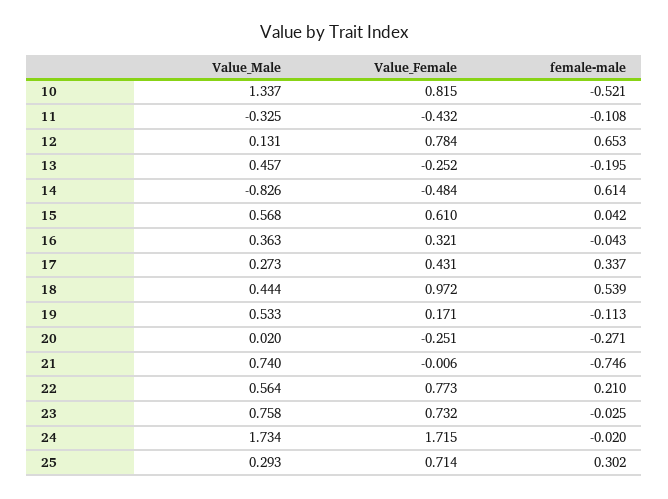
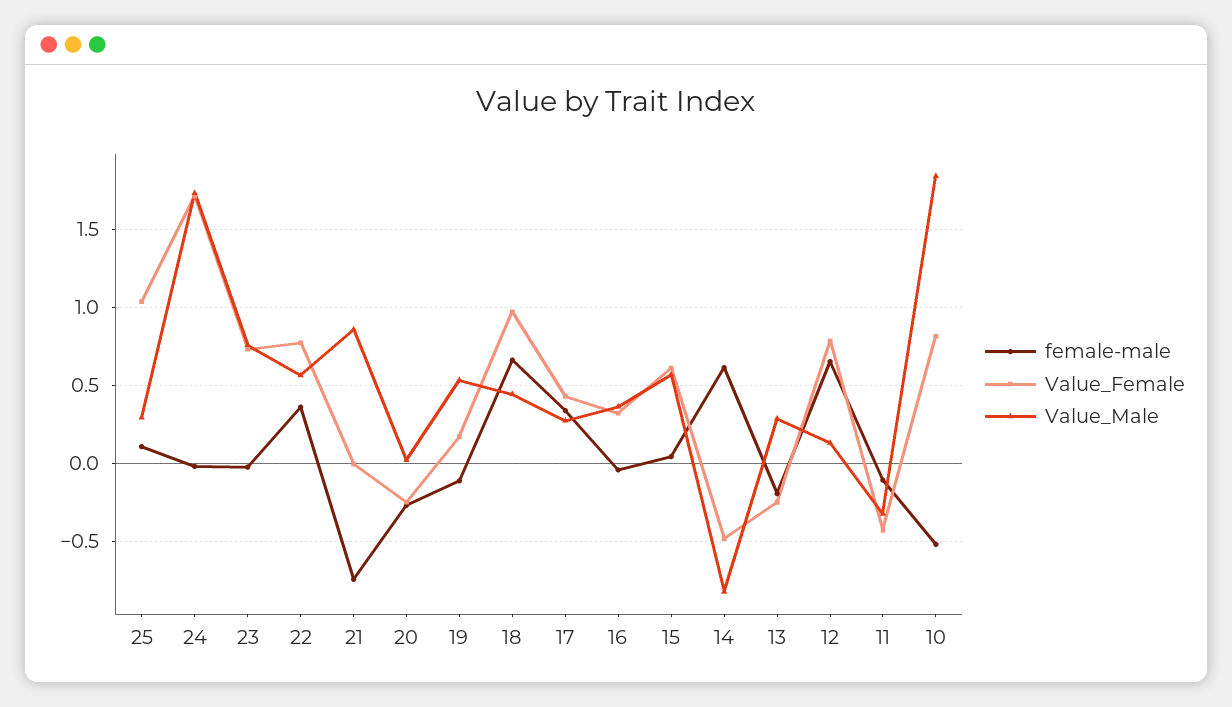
Value_Male, 10: 1.337 -> 1.85
Value_Male, 13: 0.457 -> 0.3
female-male, 18: 0.539 -> 0.65
Value_Male, 21: 0.74 -> 0.85
female-male, 22: 0.21 -> 0.35
Value_Female, 25: 0.714 -> 1.05
female-male, 25: 0.302 -> 0.1

